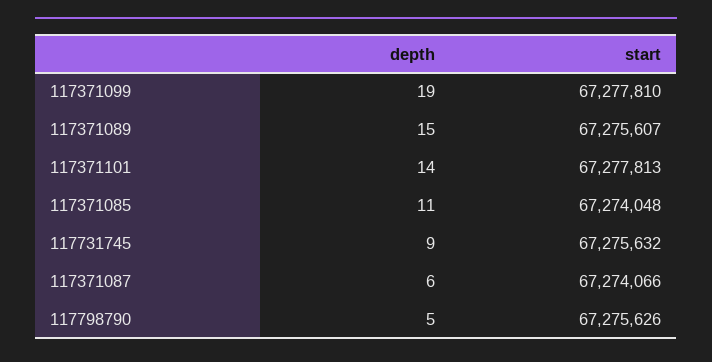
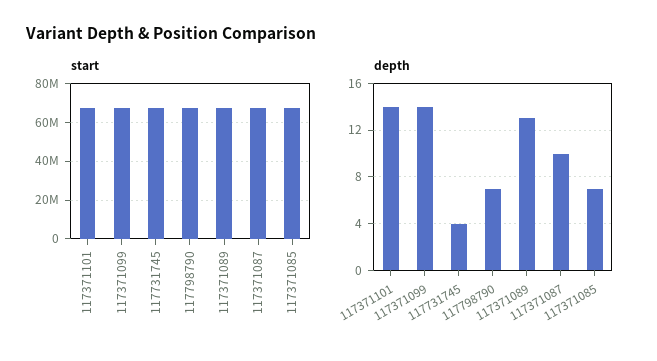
depth, 117371099: 19 -> 14
depth, 117371089: 15 -> 13
depth, 117371085: 11 -> 7
depth, 117731745: 9 -> 4
depth, 117371087: 6 -> 10
depth, 117798790: 5 -> 7

